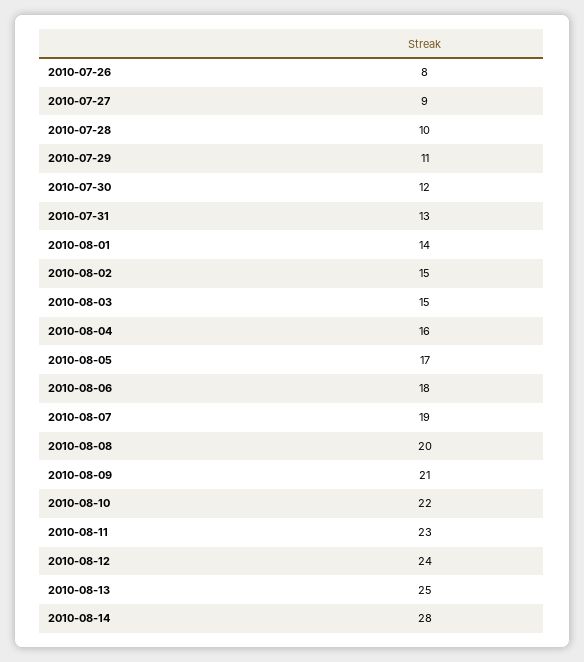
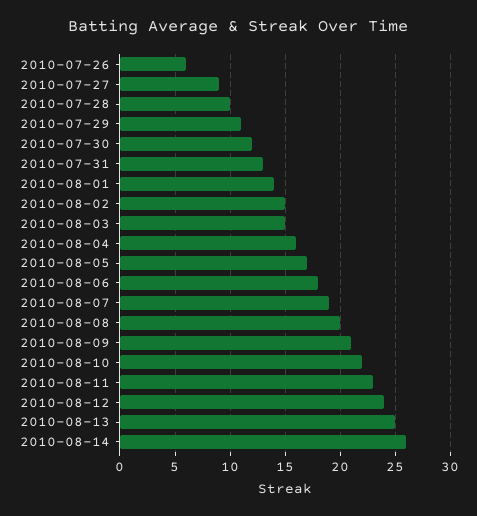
2010-07-26: 8 -> 6
2010-08-14: 28 -> 26

